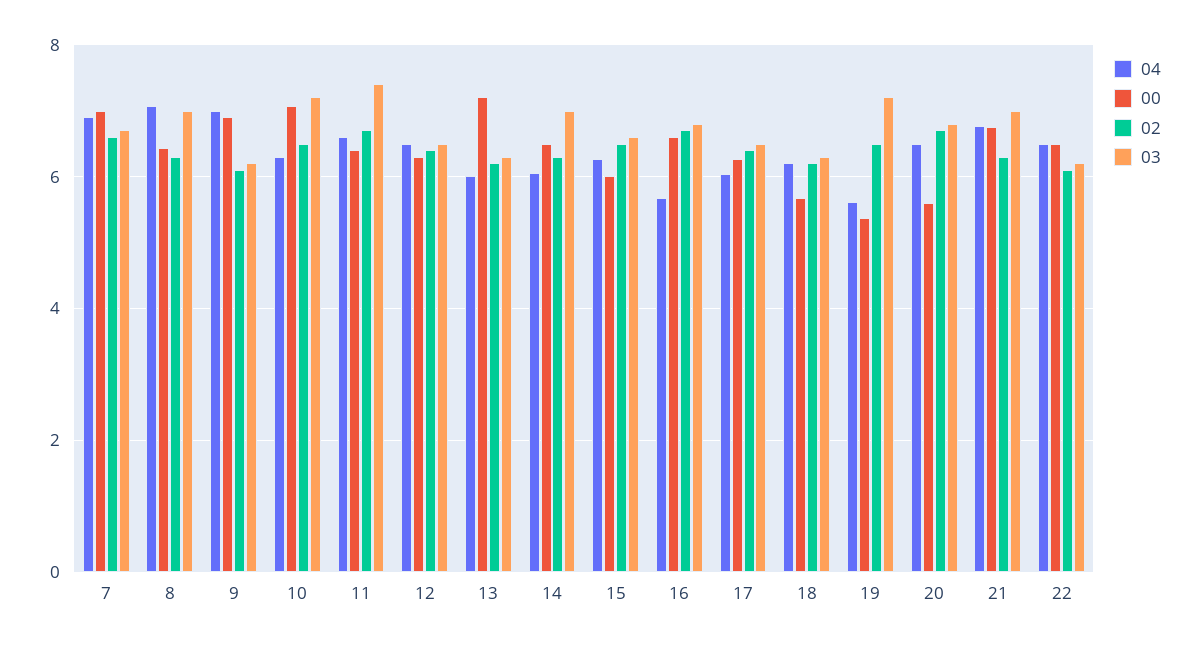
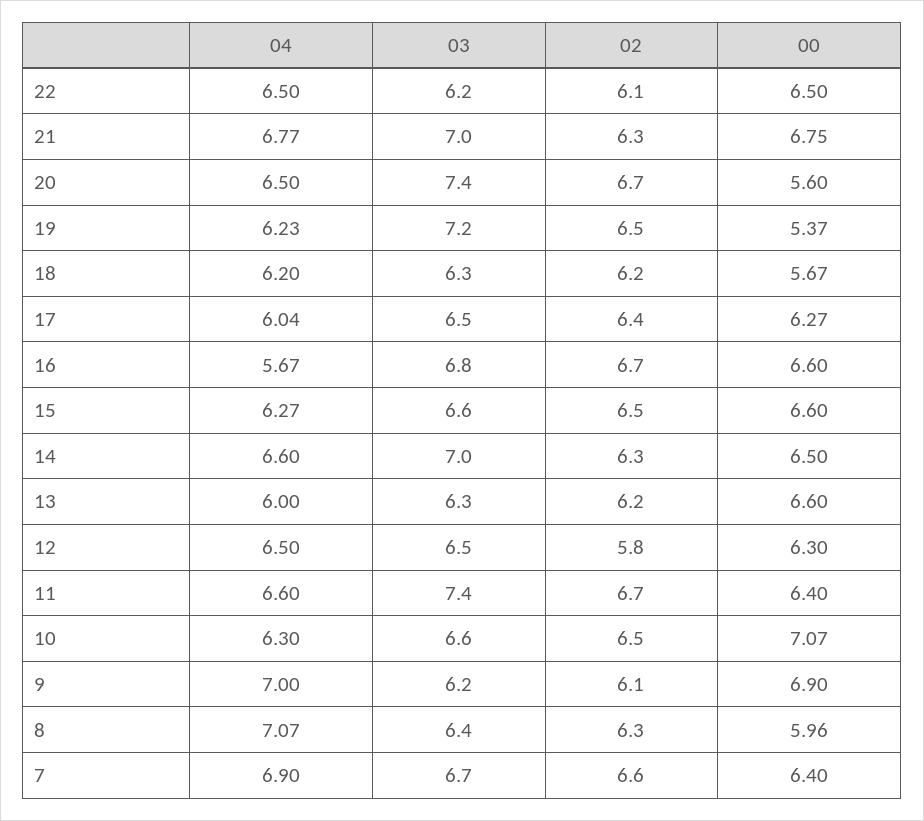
00, 7: 7 -> 6.4
00, 8: 6.4 -> 5.96
03, 8: 7 -> 6.4
03, 10: 7.2 -> 6.6
02, 12: 6.4 -> 5.8
00, 13: 7.2 -> 6.6
04, 14: 6 -> 6.6
00, 15: 6 -> 6.6
04, 19: 5.6 -> 6.23
03, 20: 6.8 -> 7.4

